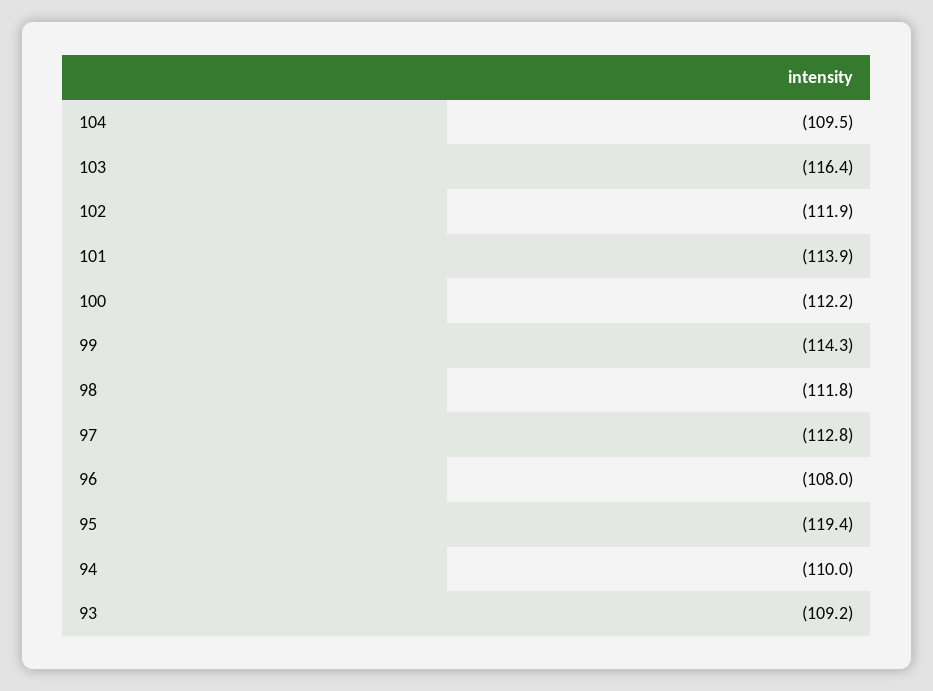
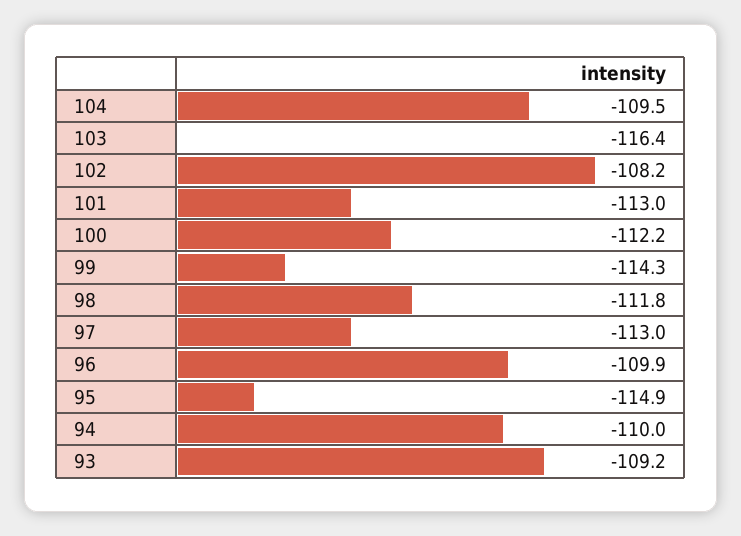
102: -111.9 -> -108.2
101: -113.9 -> -113
97: -112.8 -> -113
96: -108 -> -109.9
95: -119.4 -> -114.9

